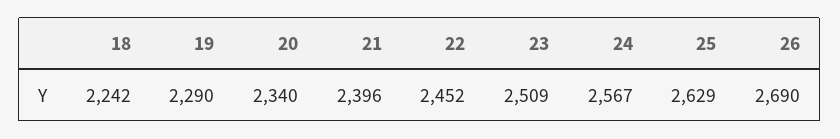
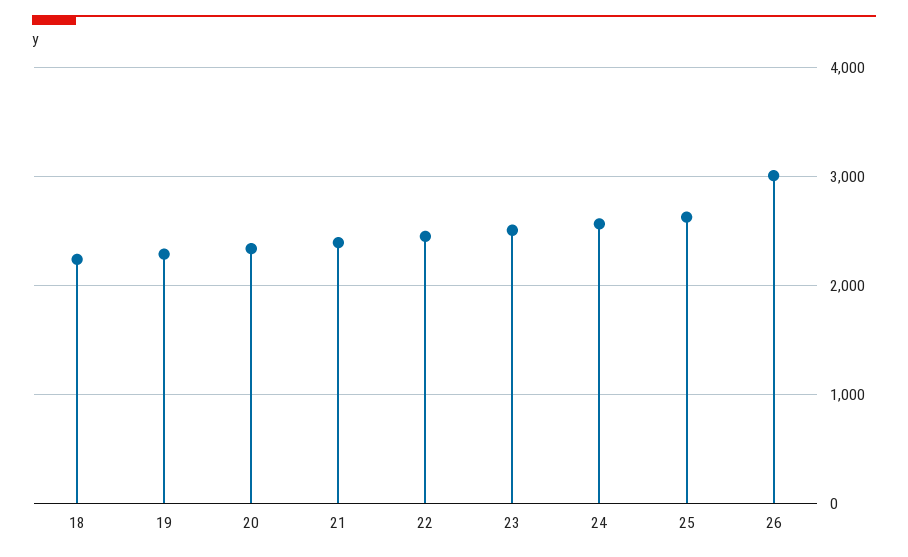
26: 2690 -> 3000

